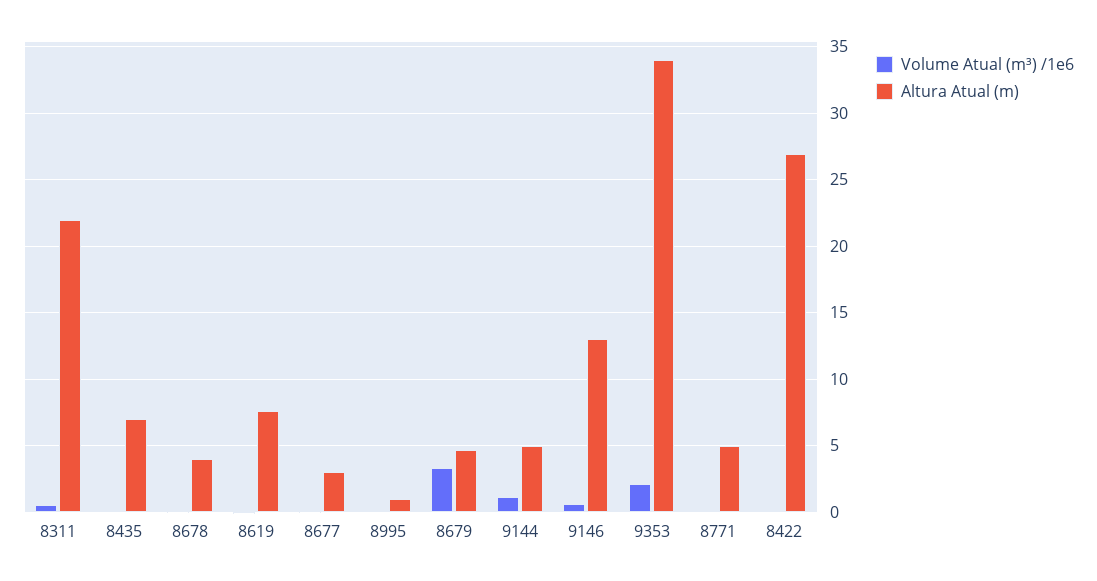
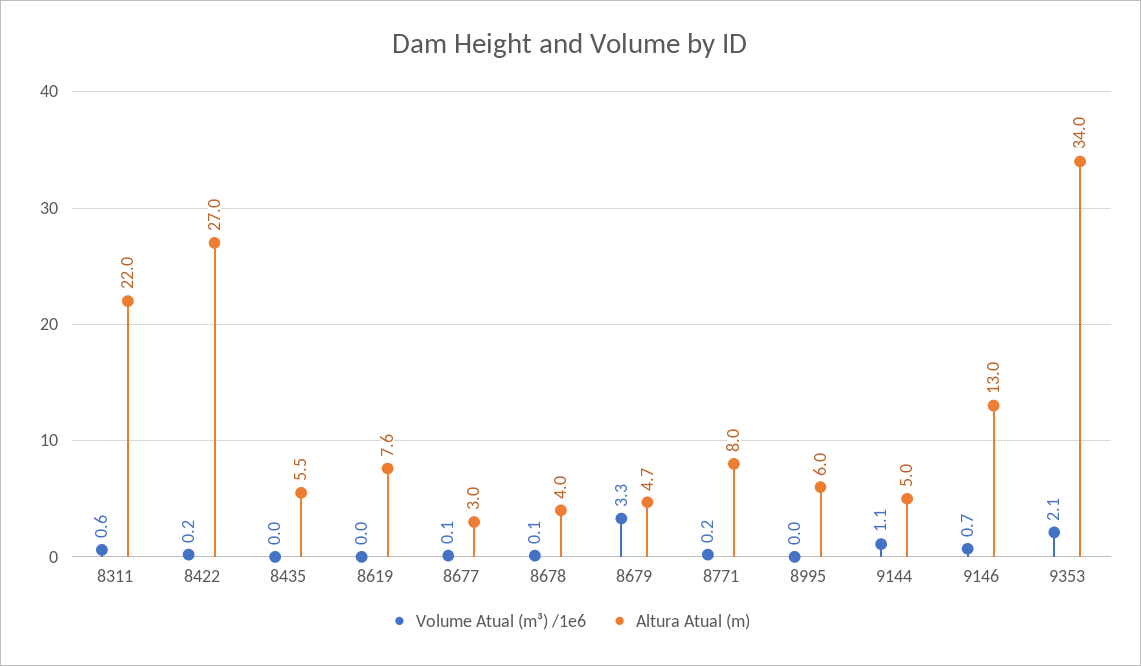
Altura Atual (m), 8435: 7 -> 5.5
Altura Atual (m), 8995: 1 -> 6
Altura Atual (m), 8771: 5 -> 8

